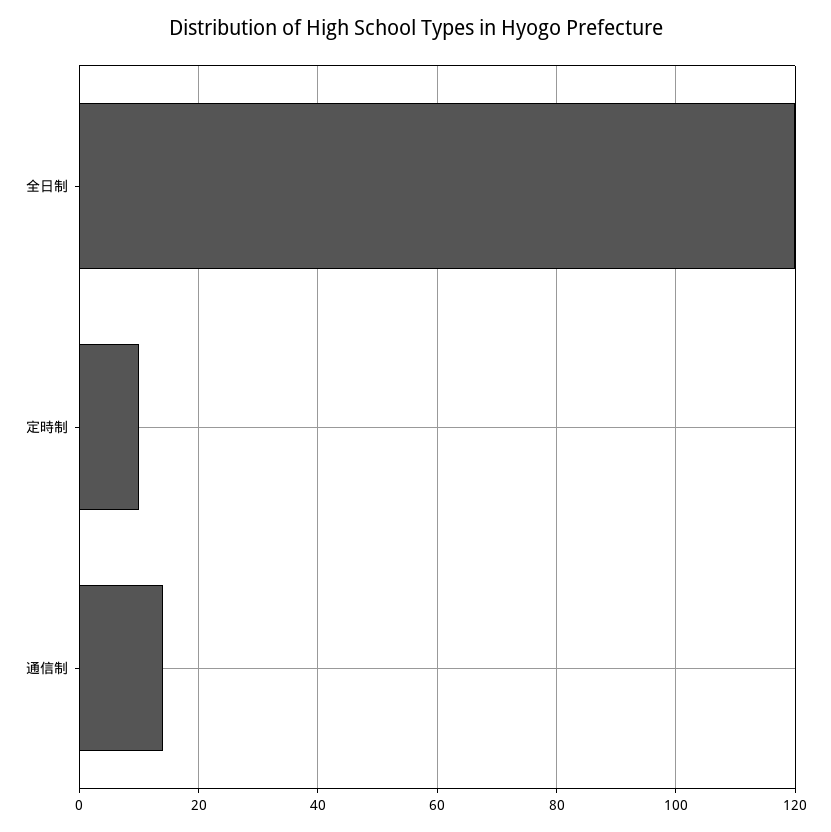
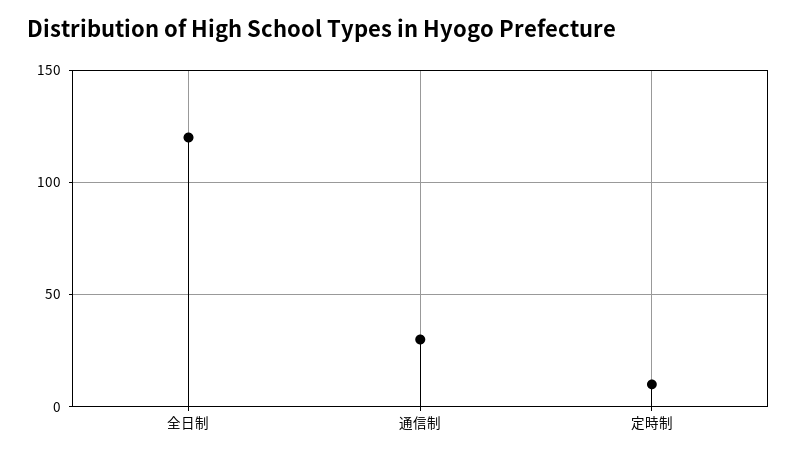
通信制: 15 -> 30

